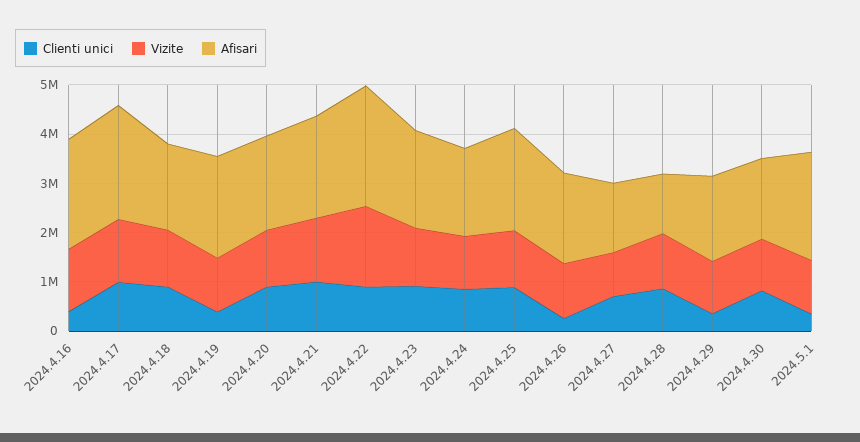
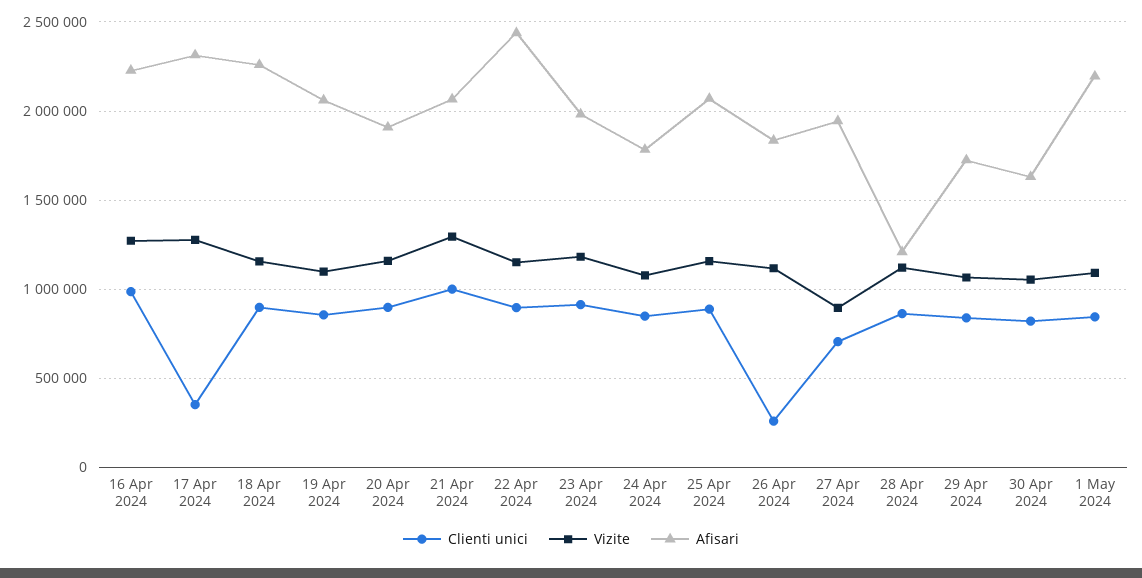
Clienti unici, 2024.4.16: 400000 -> 1000000
Clienti unici, 2024.4.17: 1000000 -> 350000
Afisari, 2024.4.18: 1800000 -> 2250000
Clienti unici, 2024.4.19: 400000 -> 850000
Vizite, 2024.4.22: 1600000 -> 1150000
Afisari, 2024.4.27: 1400000 -> 1950000
Clienti unici, 2024.4.29: 400000 -> 850000
Clienti unici, 2024.5.1: 400000 -> 850000

